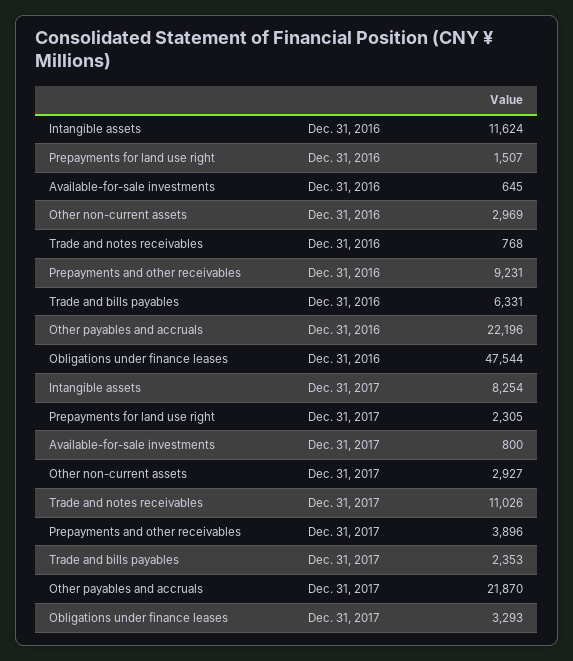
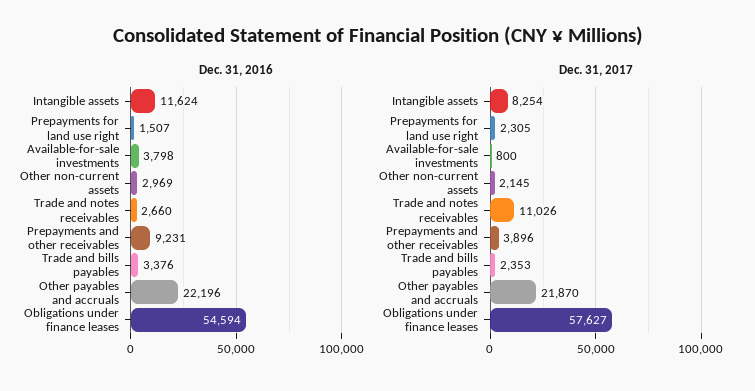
Dec. 31, 2016, Available-for-sale investments: 645 -> 3798
Dec. 31, 2016, Trade and notes receivables: 768 -> 2660
Dec. 31, 2016, Trade and bills payables: 6331 -> 3376
Dec. 31, 2016, Obligations under finance leases: 47544 -> 54594
Dec. 31, 2017, Other non-current assets: 2927 -> 2145
Dec. 31, 2017, Obligations under finance leases: 3293 -> 57627

